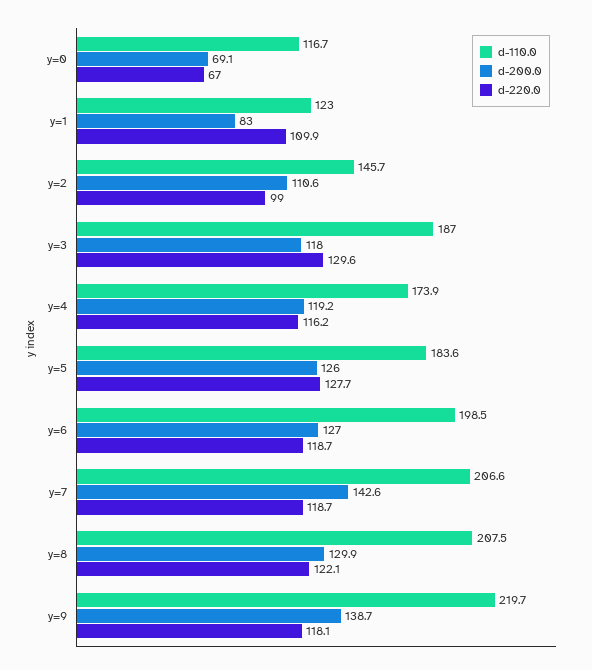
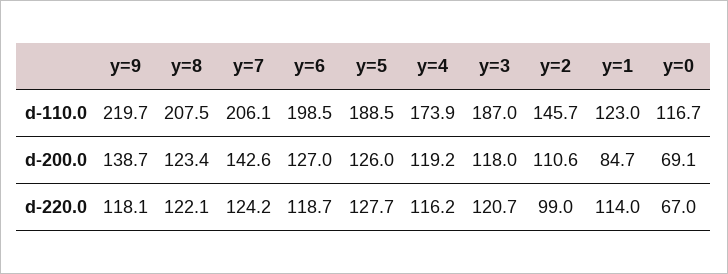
d-200.0, y=1: 83 -> 84.7
d-220.0, y=1: 109.9 -> 114
d-220.0, y=3: 129.6 -> 120.7
d-110.0, y=5: 183.6 -> 188.5
d-110.0, y=7: 206.6 -> 206.1
d-220.0, y=7: 118.7 -> 124.2
d-200.0, y=8: 129.9 -> 123.4

